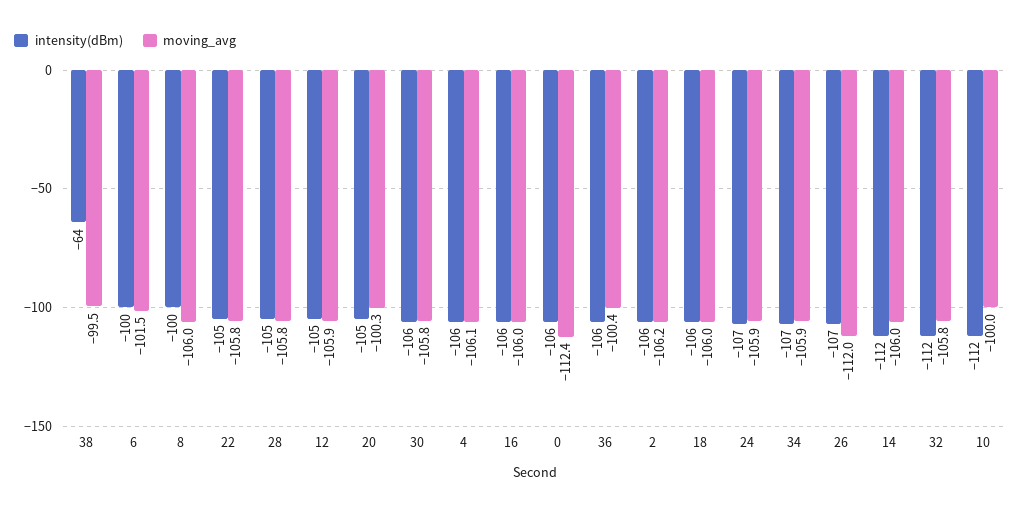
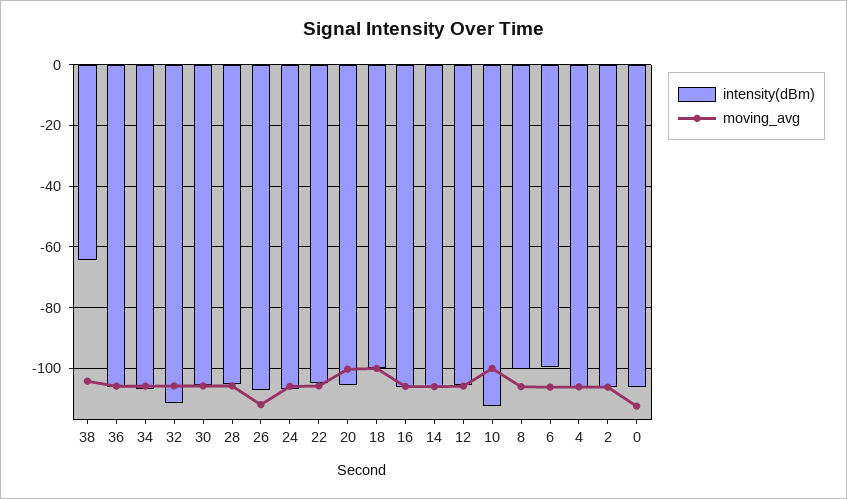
moving_avg, 38: -99.5 -> -104
moving_avg, 6: -101.5 -> -106
moving_avg, 36: -100.4 -> -106
intensity(dBm), 18: -106 -> -100
moving_avg, 18: -106 -> -100
intensity(dBm), 14: -112 -> -106

